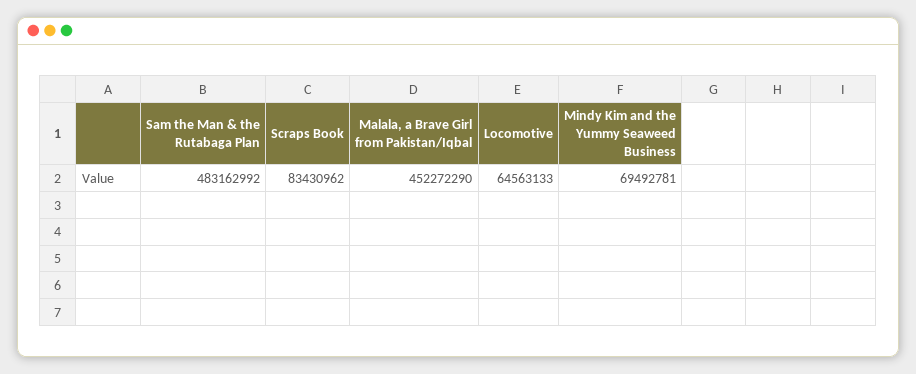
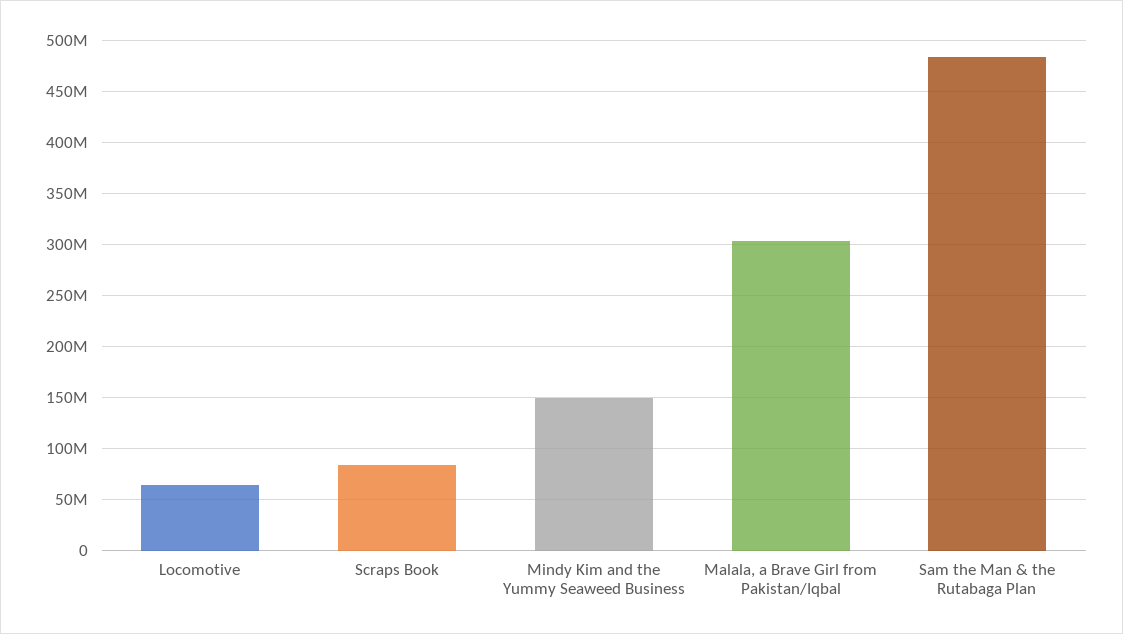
Malala, a Brave Girl from Pakistan/Iqbal: 452272290 -> 300000000
Mindy Kim and the Yummy Seaweed Business: 69492781 -> 150000000

